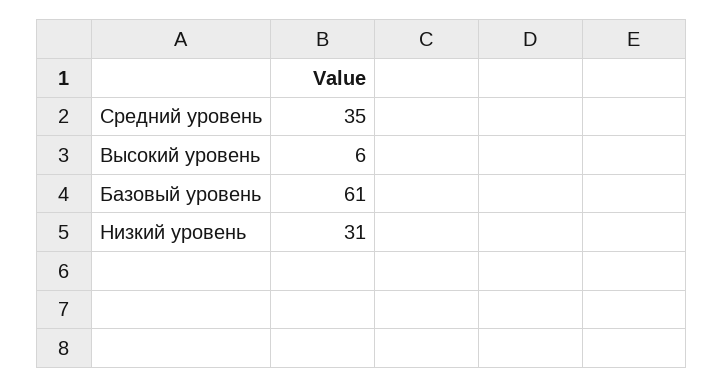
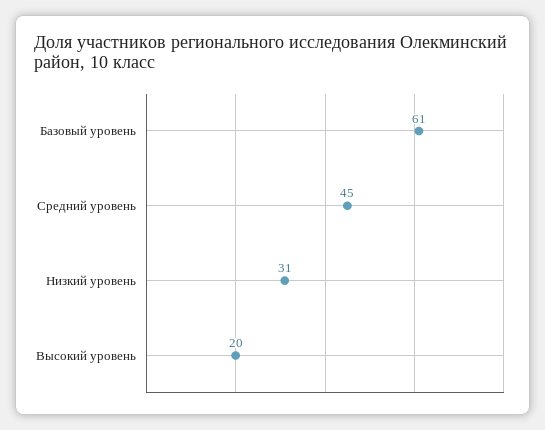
Средний уровень: 35 -> 45
Высокий уровень: 6 -> 20

